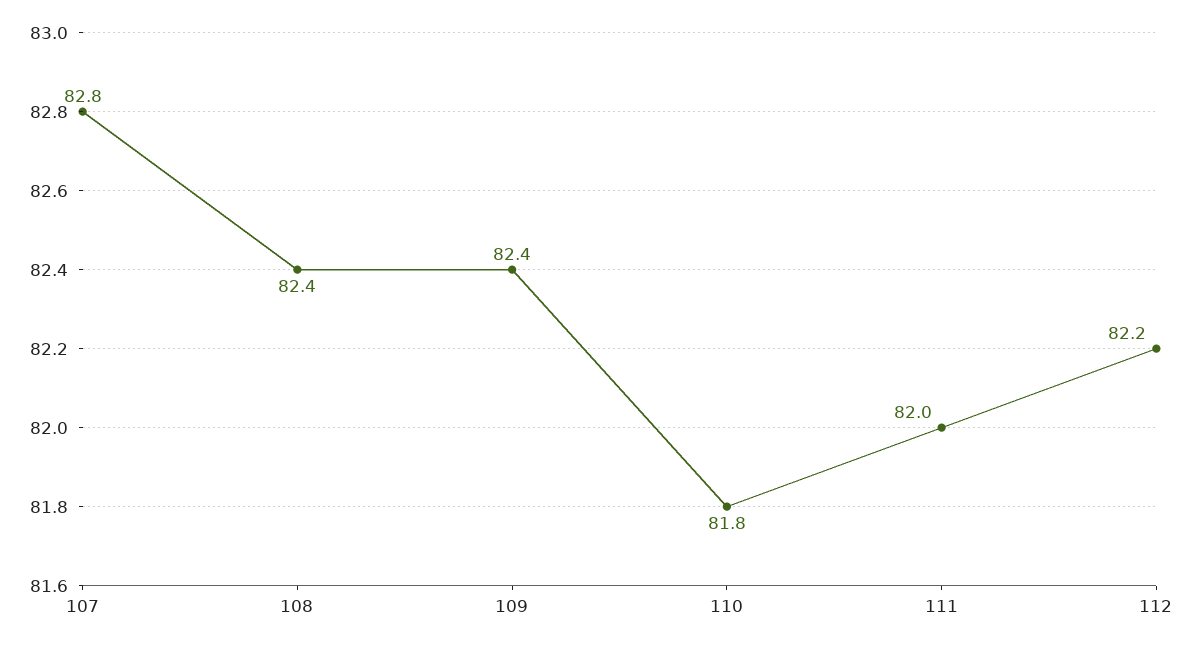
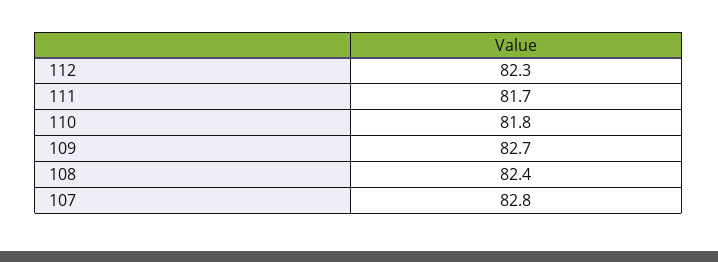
109: 82.4 -> 82.7
111: 82 -> 81.7
112: 82.2 -> 82.3

